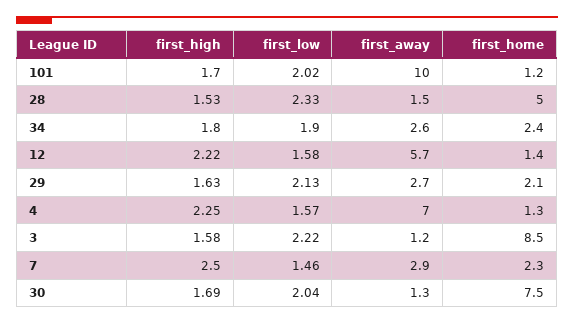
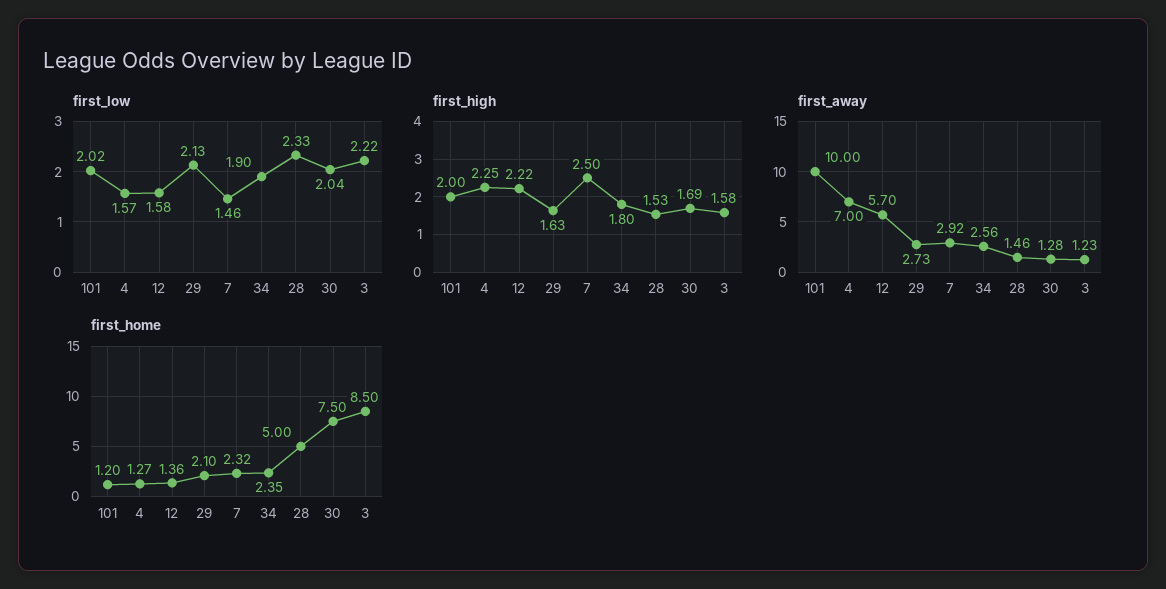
first_high, 101: 1.7 -> 2

